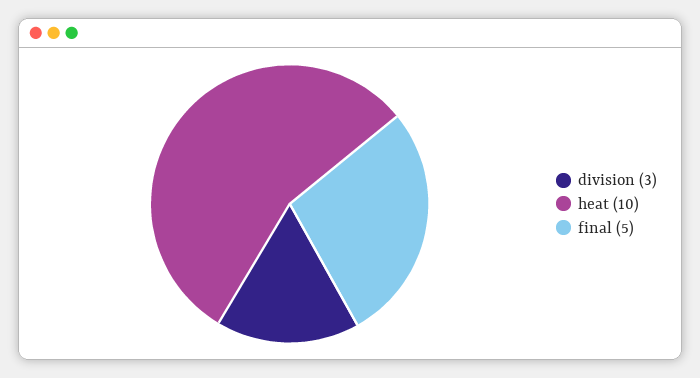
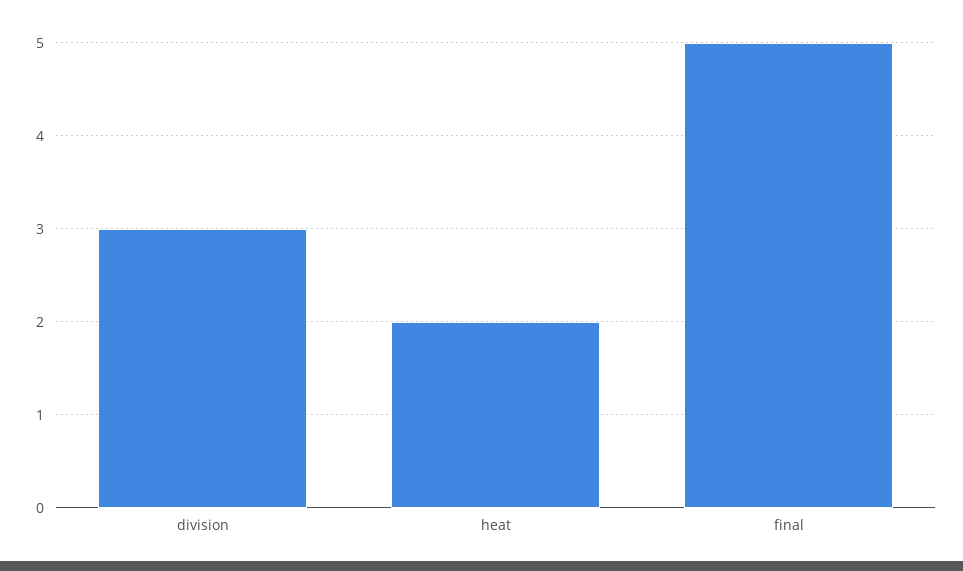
heat: 10 -> 2

